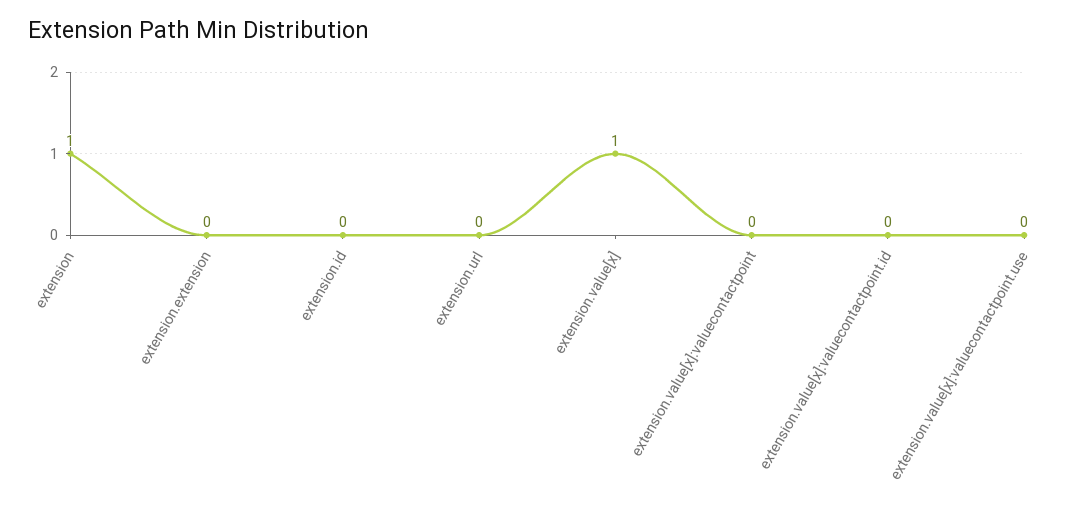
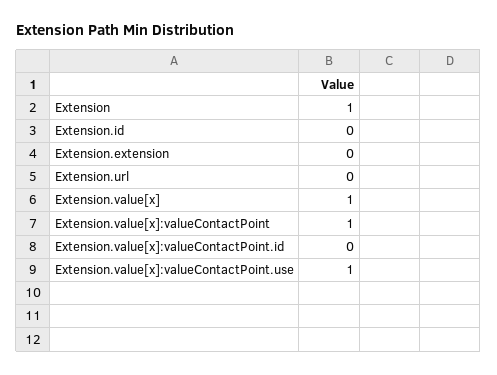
extension.value[x]:valuecontactpoint: 0 -> 1
extension.value[x]:valuecontactpoint.use: 0 -> 1

